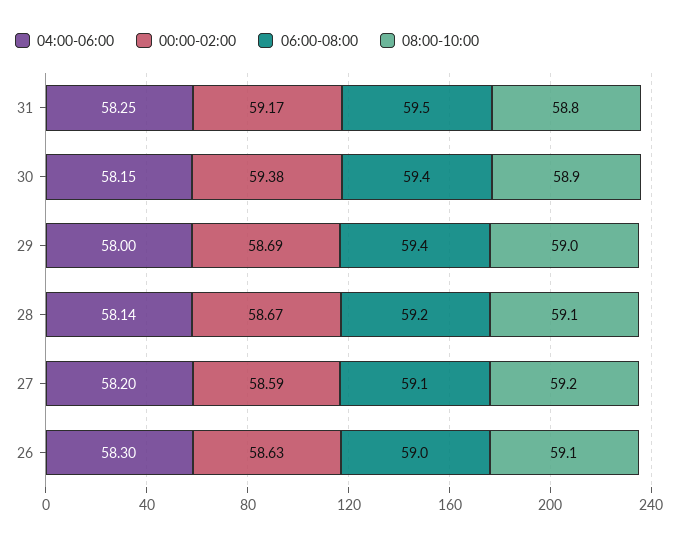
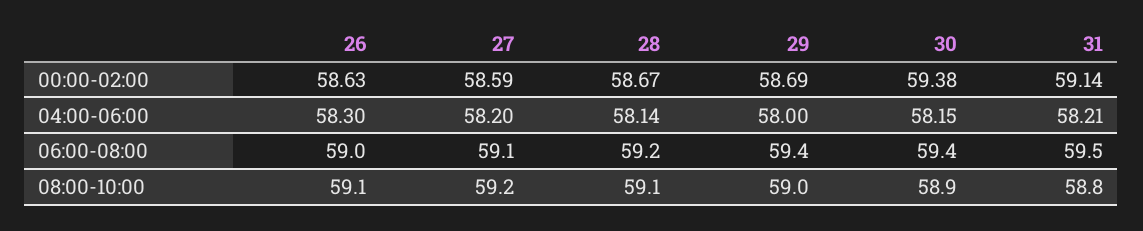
04:00-06:00, 31: 58.25 -> 58.21
00:00-02:00, 31: 59.17 -> 59.14

